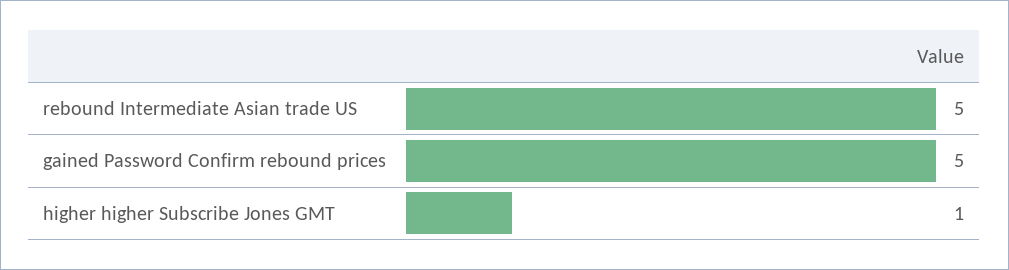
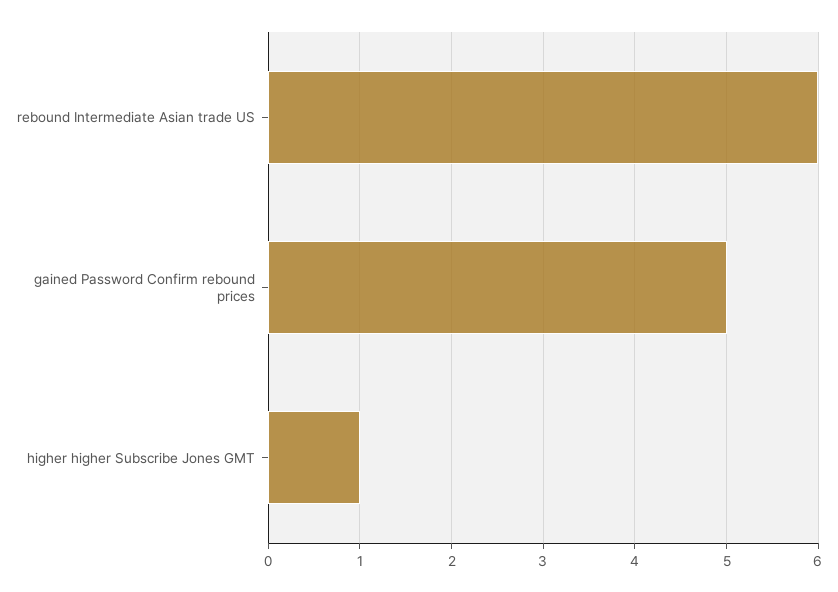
rebound Intermediate Asian trade US: 5 -> 6

